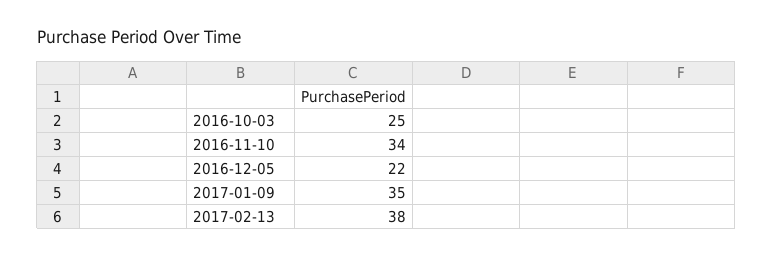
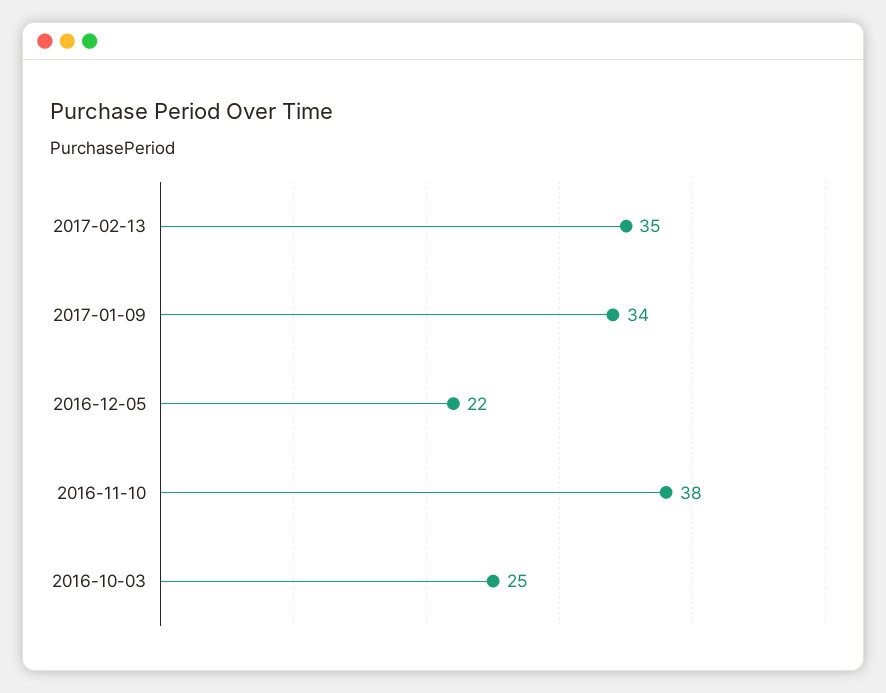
2016-11-10: 34 -> 38
2017-01-09: 35 -> 34
2017-02-13: 38 -> 35

